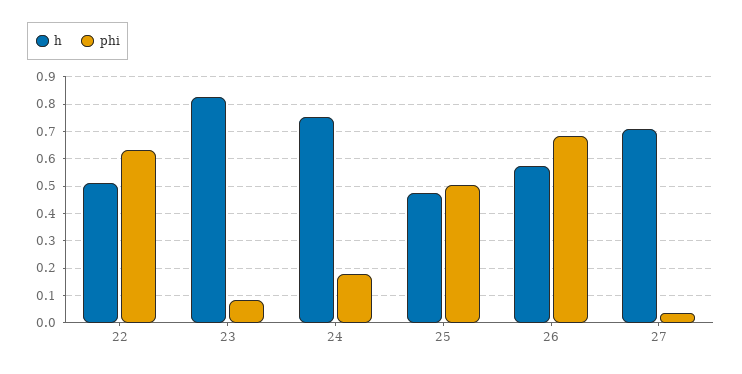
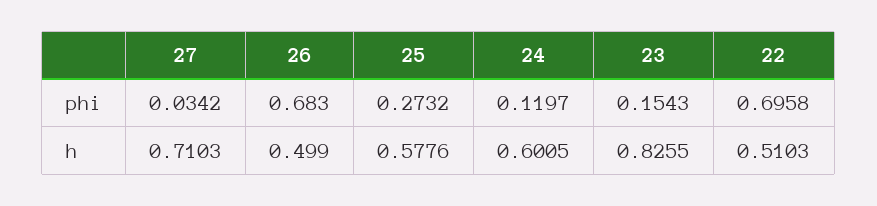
phi, 22: 0.625 -> 0.6958
phi, 23: 0.075 -> 0.1543
h, 24: 0.75 -> 0.6005
phi, 24: 0.175 -> 0.1197
h, 25: 0.475 -> 0.5776
phi, 25: 0.5 -> 0.2732
h, 26: 0.575 -> 0.499

